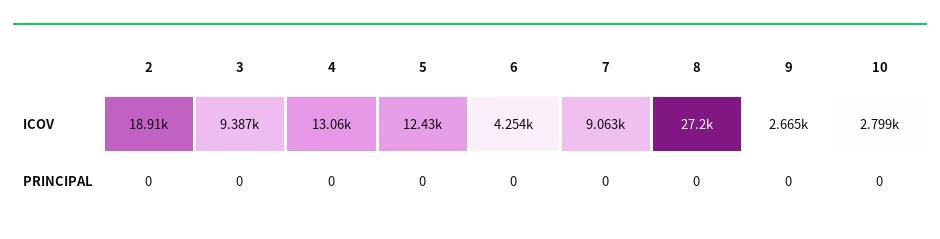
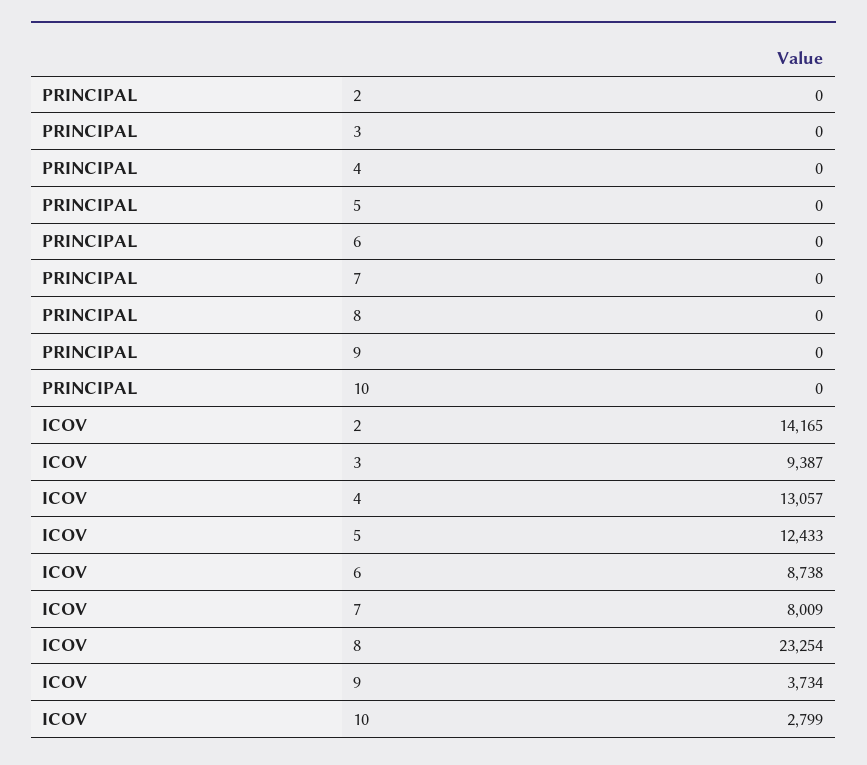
2, ICOV: 18910 -> 14165
6, ICOV: 4254 -> 8738
7, ICOV: 9063 -> 8009
8, ICOV: 27200 -> 23254
9, ICOV: 2665 -> 3734

